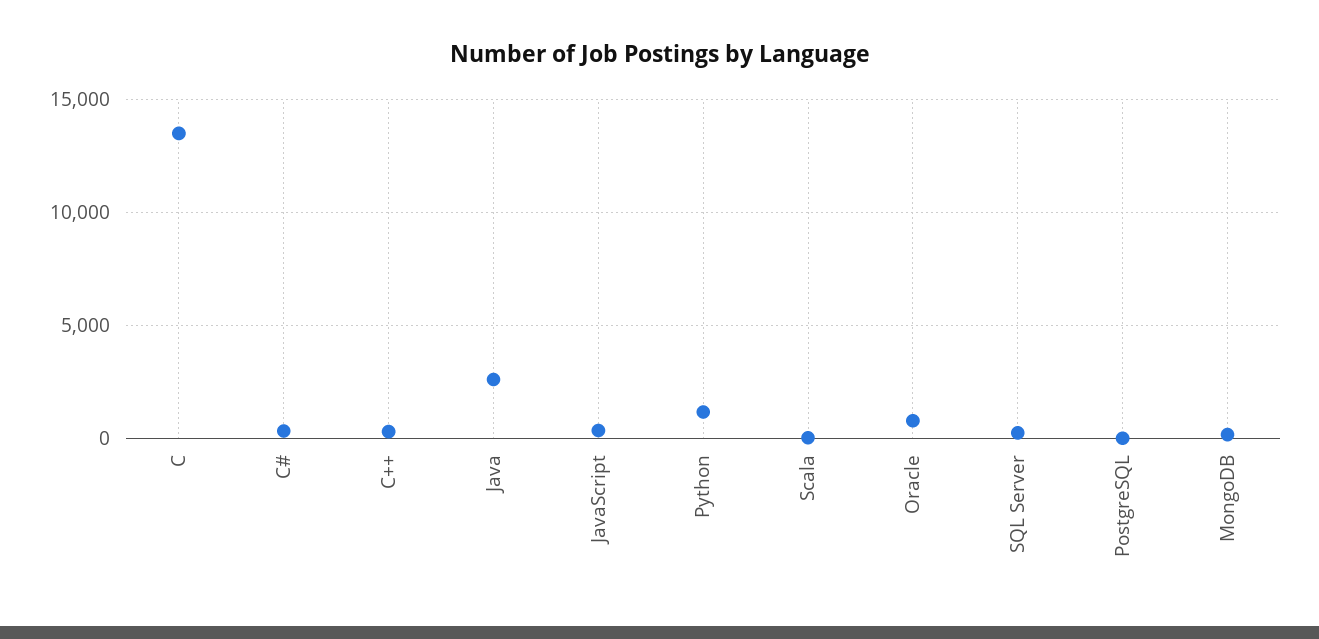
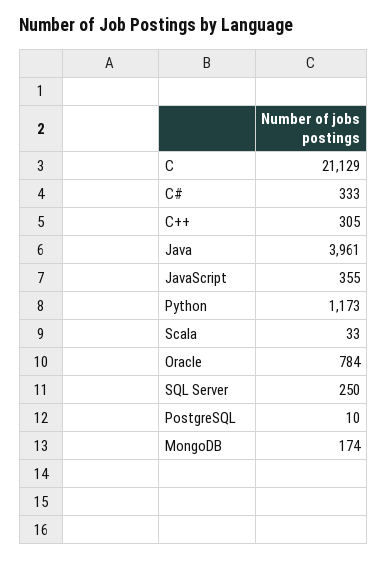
C: 13500 -> 21129
Java: 2500 -> 3961

